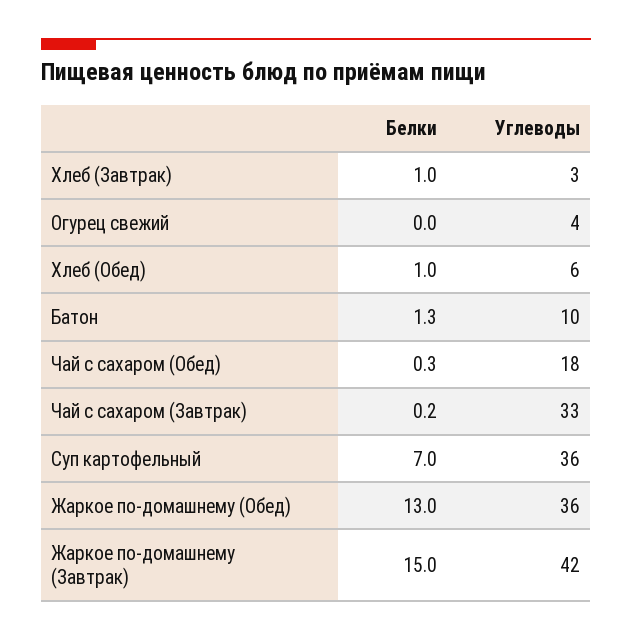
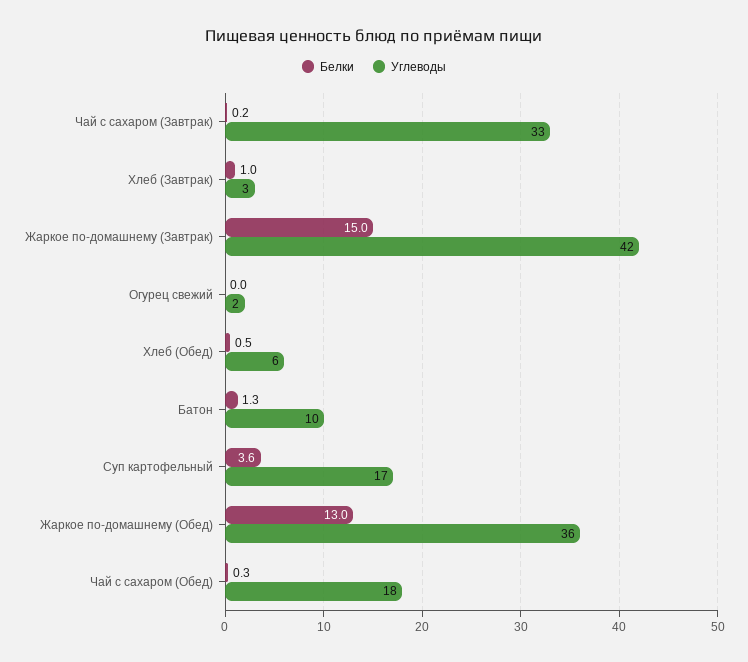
Углеводы, Огурец свежий: 4 -> 2
Белки, Хлеб (Обед): 1 -> 0.5
Белки, Суп картофельный: 7 -> 3.6
Углеводы, Суп картофельный: 36 -> 17

